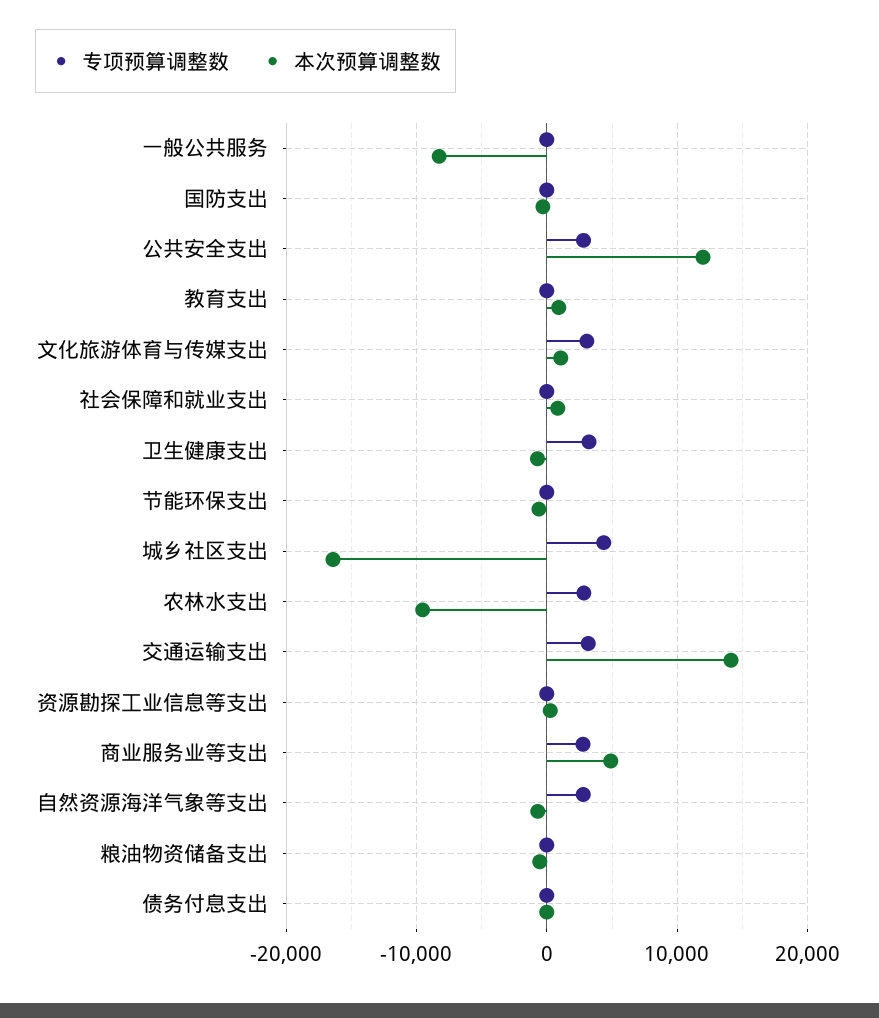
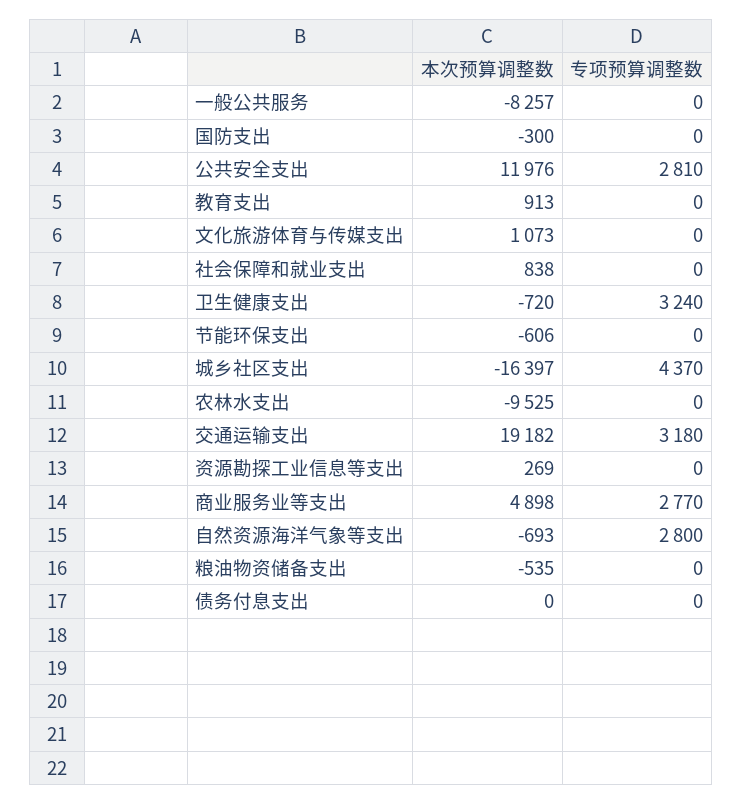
专项预算调整数, 文化旅游体育与传媒支出: 3000 -> 0
专项预算调整数, 农林水支出: 3000 -> 0
本次预算调整数, 交通运输支出: 14000 -> 19182

